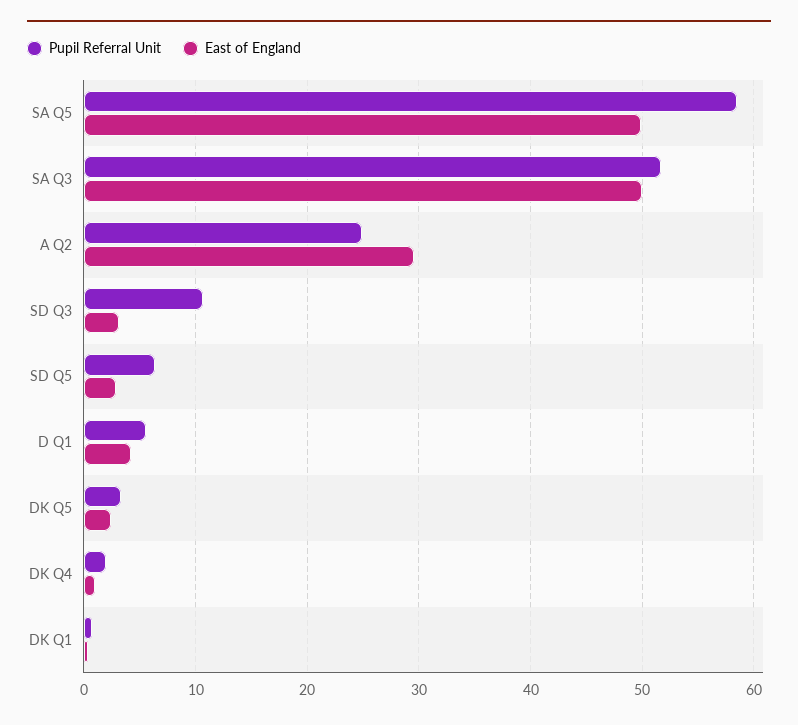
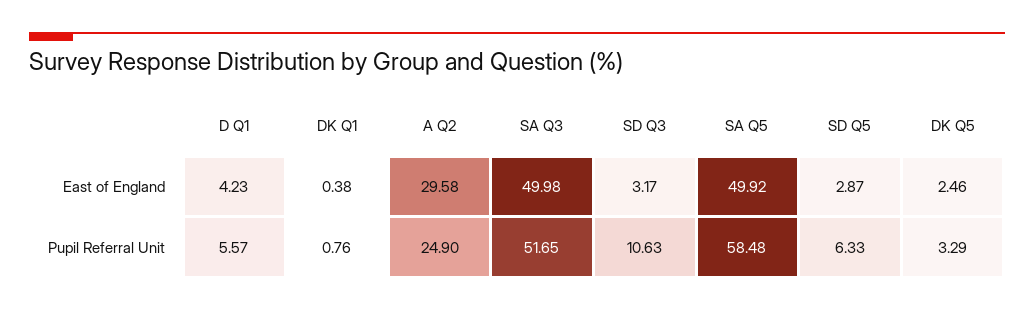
Pupil Referral Unit, DK Q4: 2 -> none
East of England, DK Q4: 1 -> none

